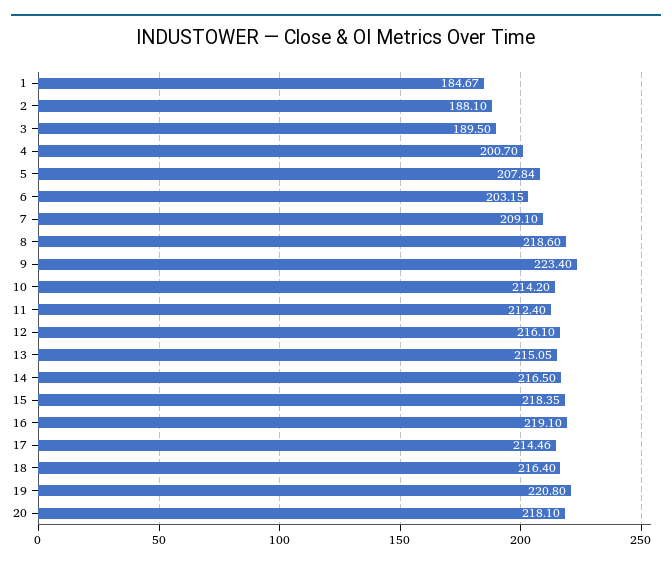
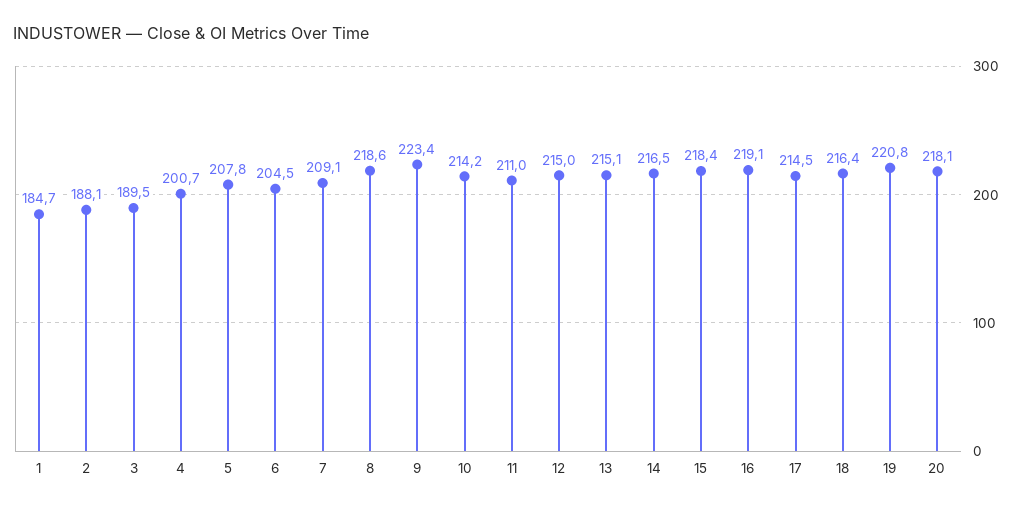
6: 203.15 -> 204.5
11: 212.4 -> 211
12: 216.1 -> 215

